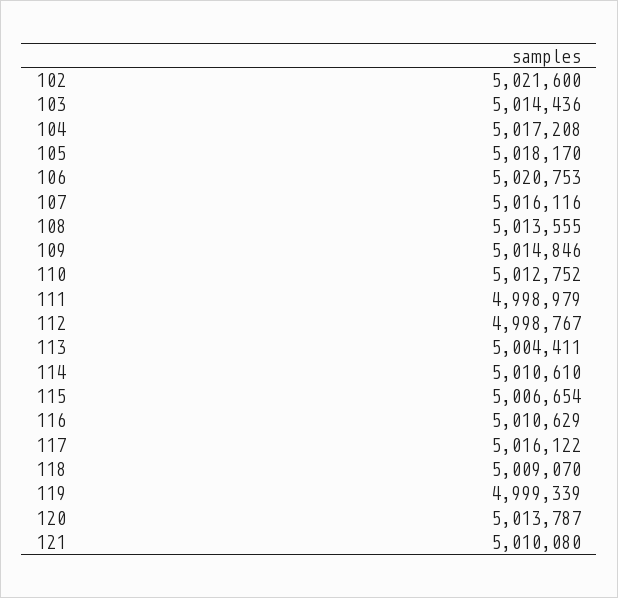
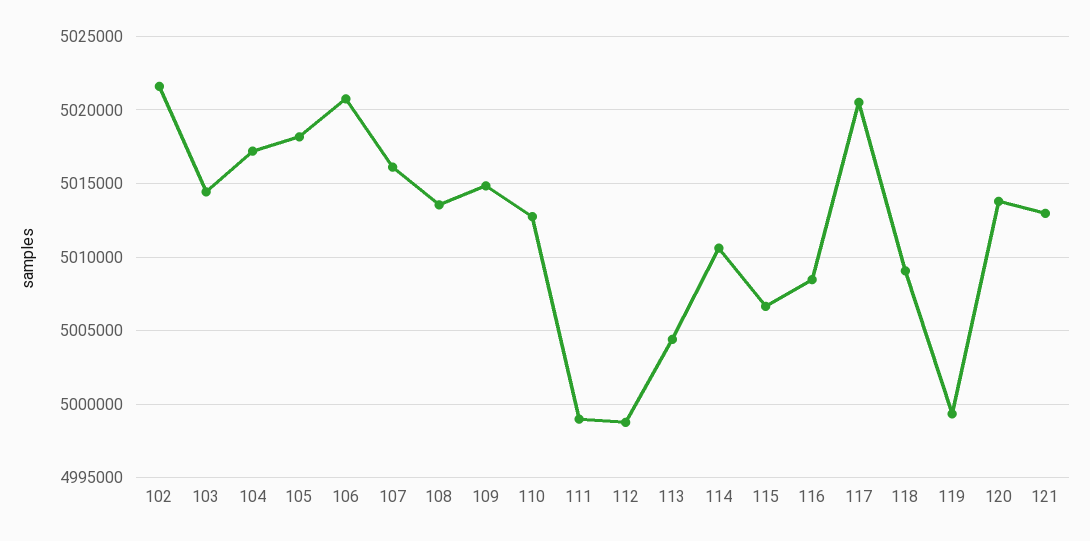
116: 5010629 -> 5008500
117: 5016122 -> 5020500
121: 5010080 -> 5013000

